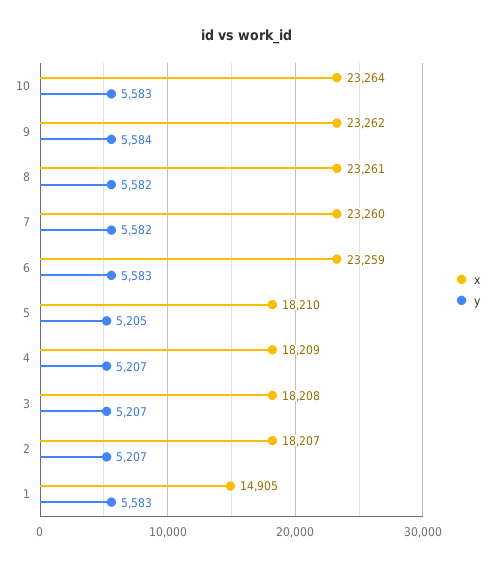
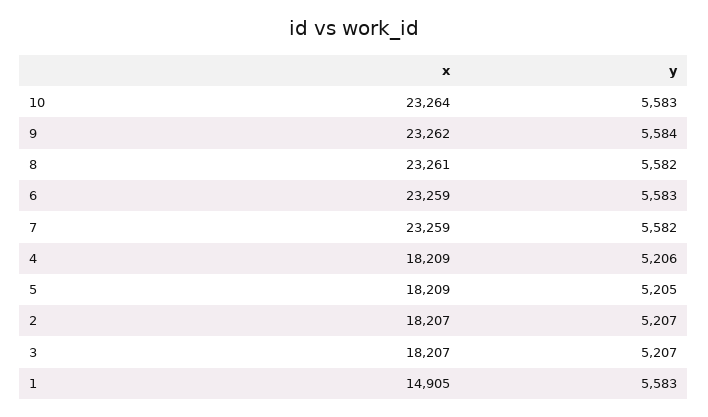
x, 7: 23260 -> 23259
x, 5: 18210 -> 18209
y, 4: 5207 -> 5206
x, 3: 18208 -> 18207

